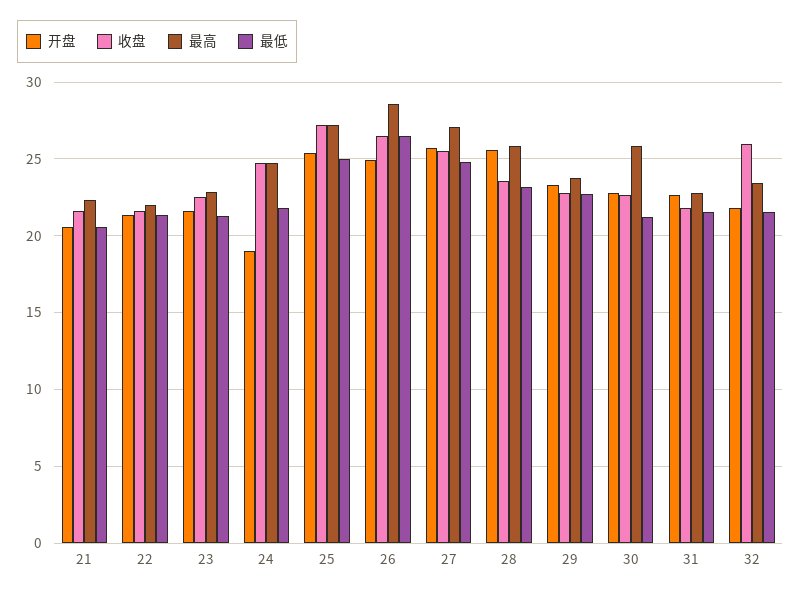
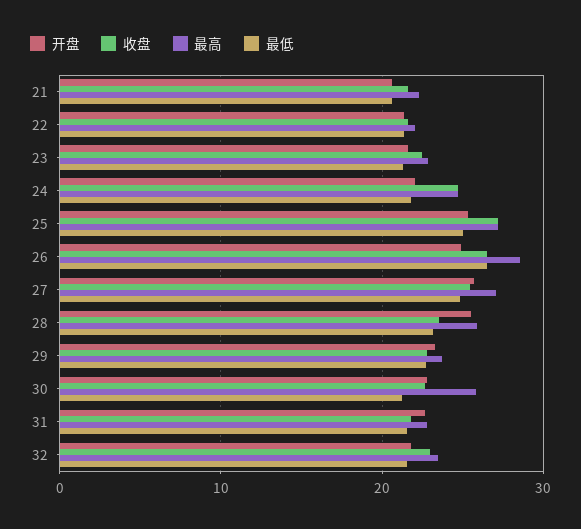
开盘, 24: 19 -> 22
收盘, 32: 26 -> 23

